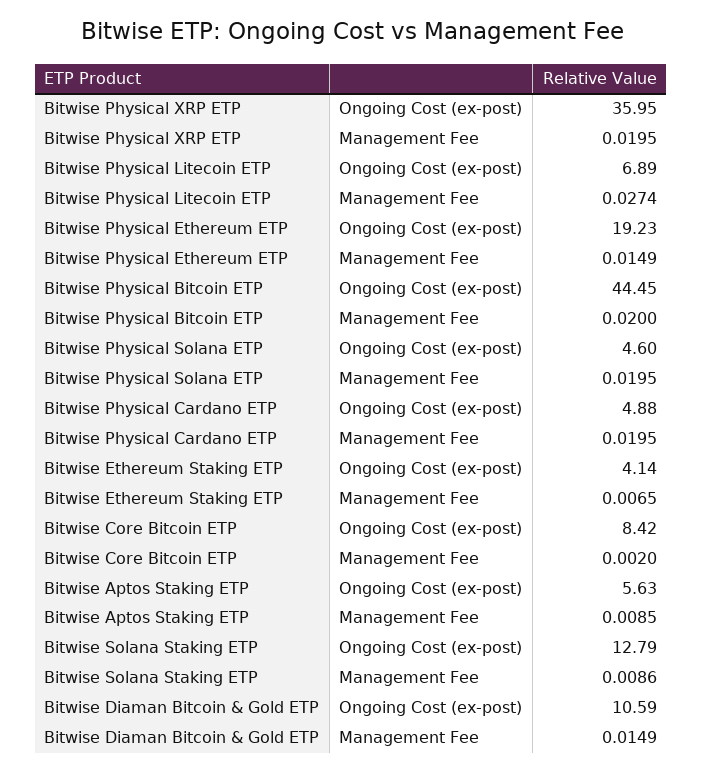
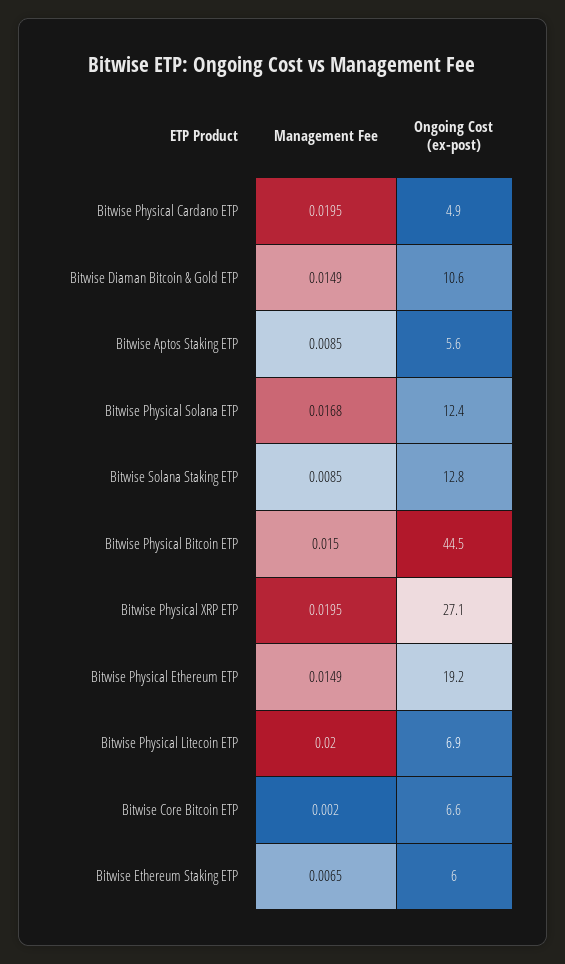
Bitwise Physical XRP ETP, Ongoing Cost (ex-post): 35.95 -> 27.1
Bitwise Physical Litecoin ETP, Management Fee: 0.0274 -> 0.02
Bitwise Physical Bitcoin ETP, Management Fee: 0.02 -> 0.015
Bitwise Physical Solana ETP, Ongoing Cost (ex-post): 4.6 -> 12.4
Bitwise Physical Solana ETP, Management Fee: 0.0195 -> 0.0168
Bitwise Ethereum Staking ETP, Ongoing Cost (ex-post): 4.14 -> 6
Bitwise Core Bitcoin ETP, Ongoing Cost (ex-post): 8.42 -> 6.6
Bitwise Solana Staking ETP, Management Fee: 0.0086 -> 0.0085

